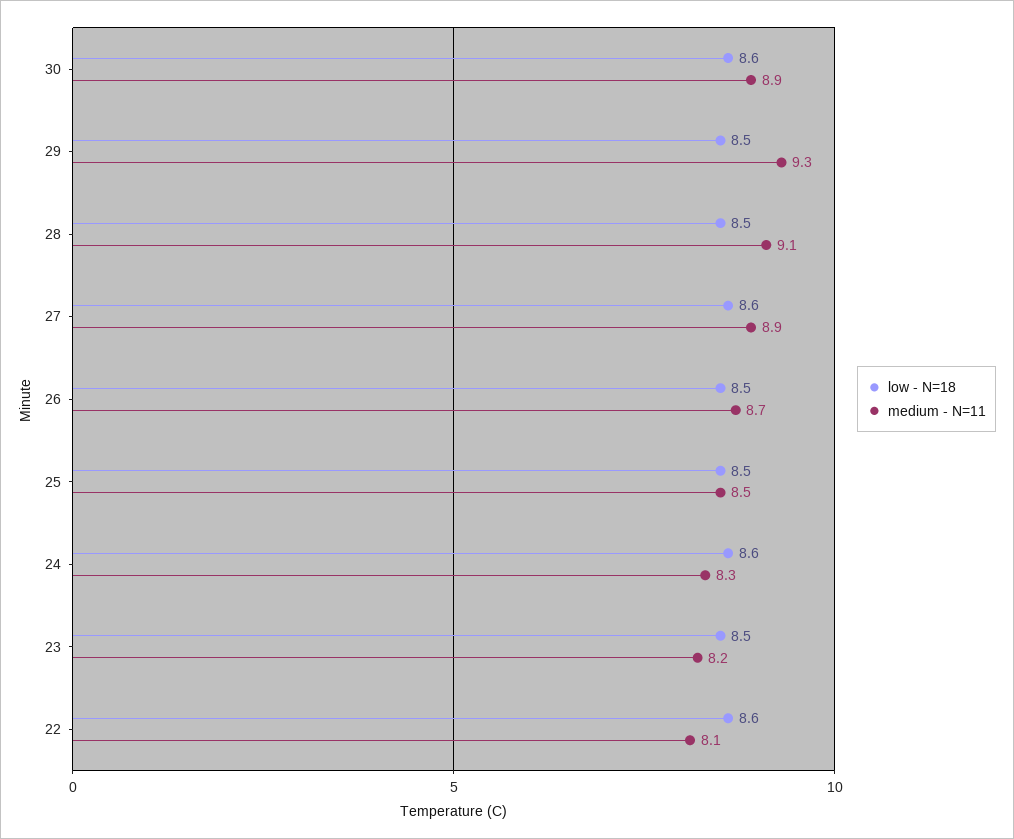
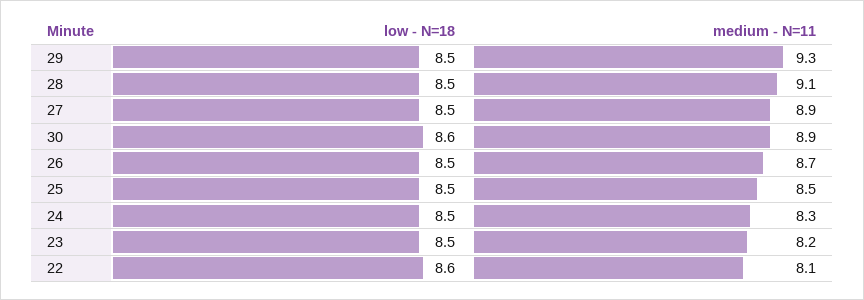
low - N=18, 27: 8.6 -> 8.5
low - N=18, 24: 8.6 -> 8.5

